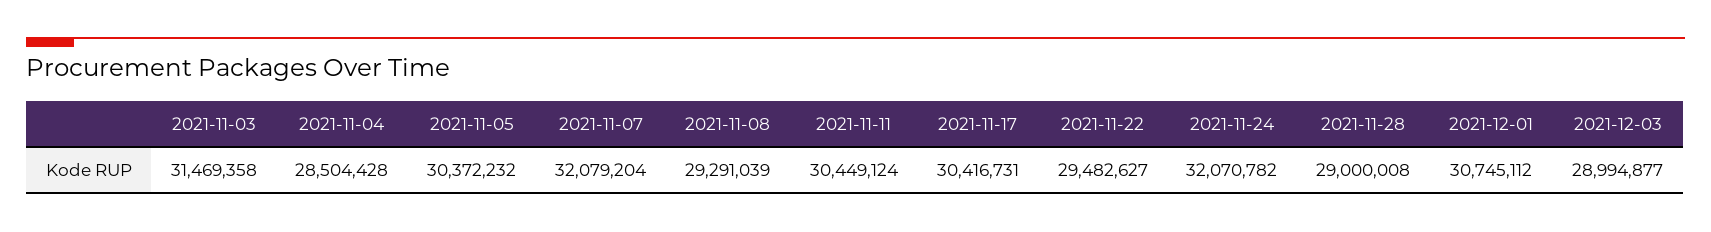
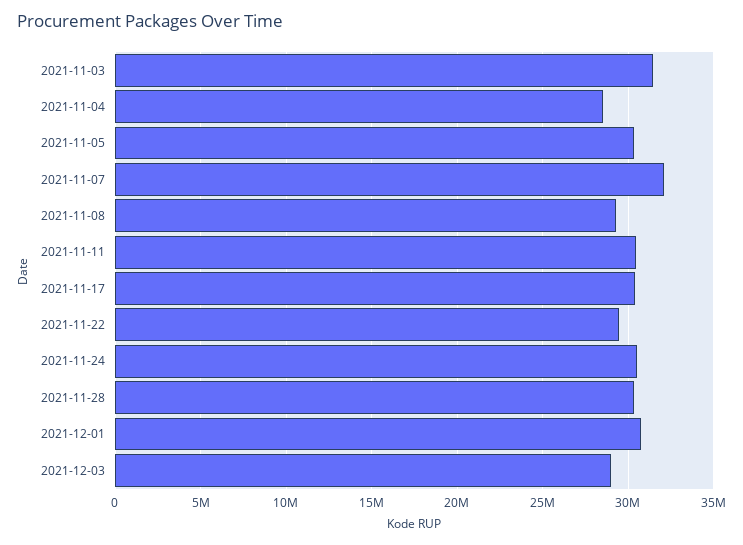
2021-11-24: 32070782 -> 30500000
2021-11-28: 29000008 -> 30500000

